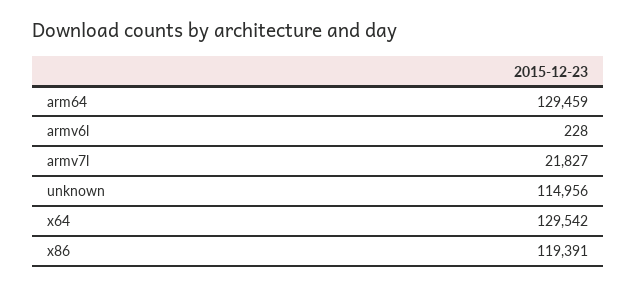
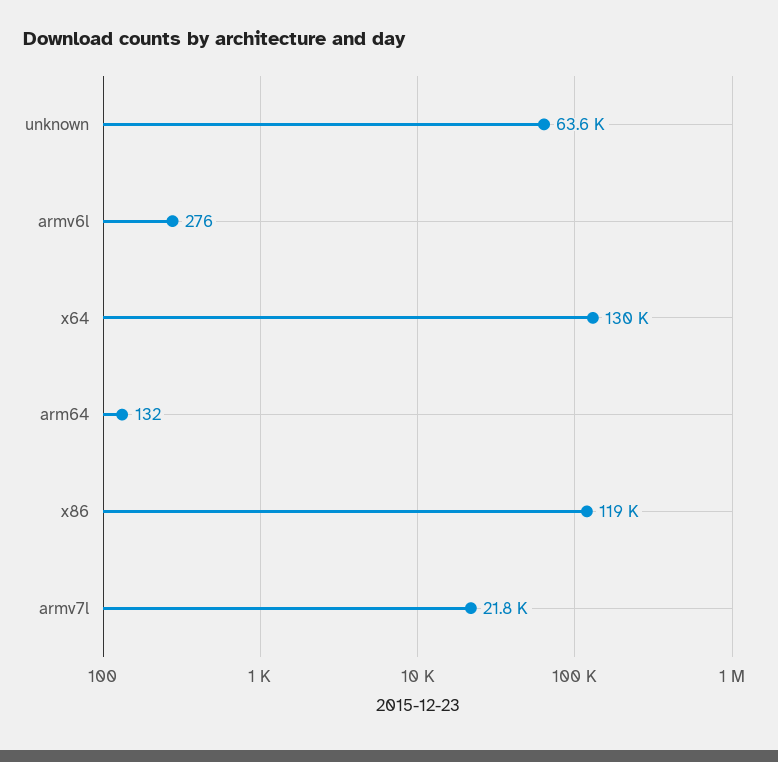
arm64: 129459 -> 132
armv6l: 228 -> 276
unknown: 114956 -> 63600

